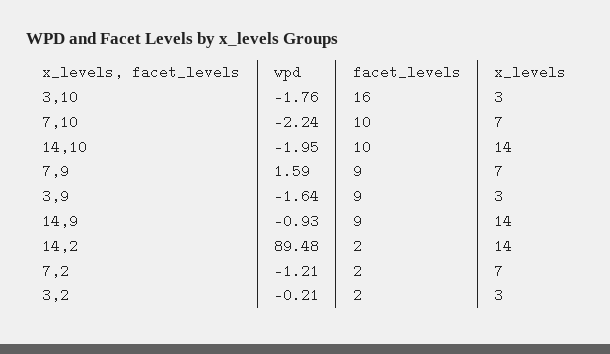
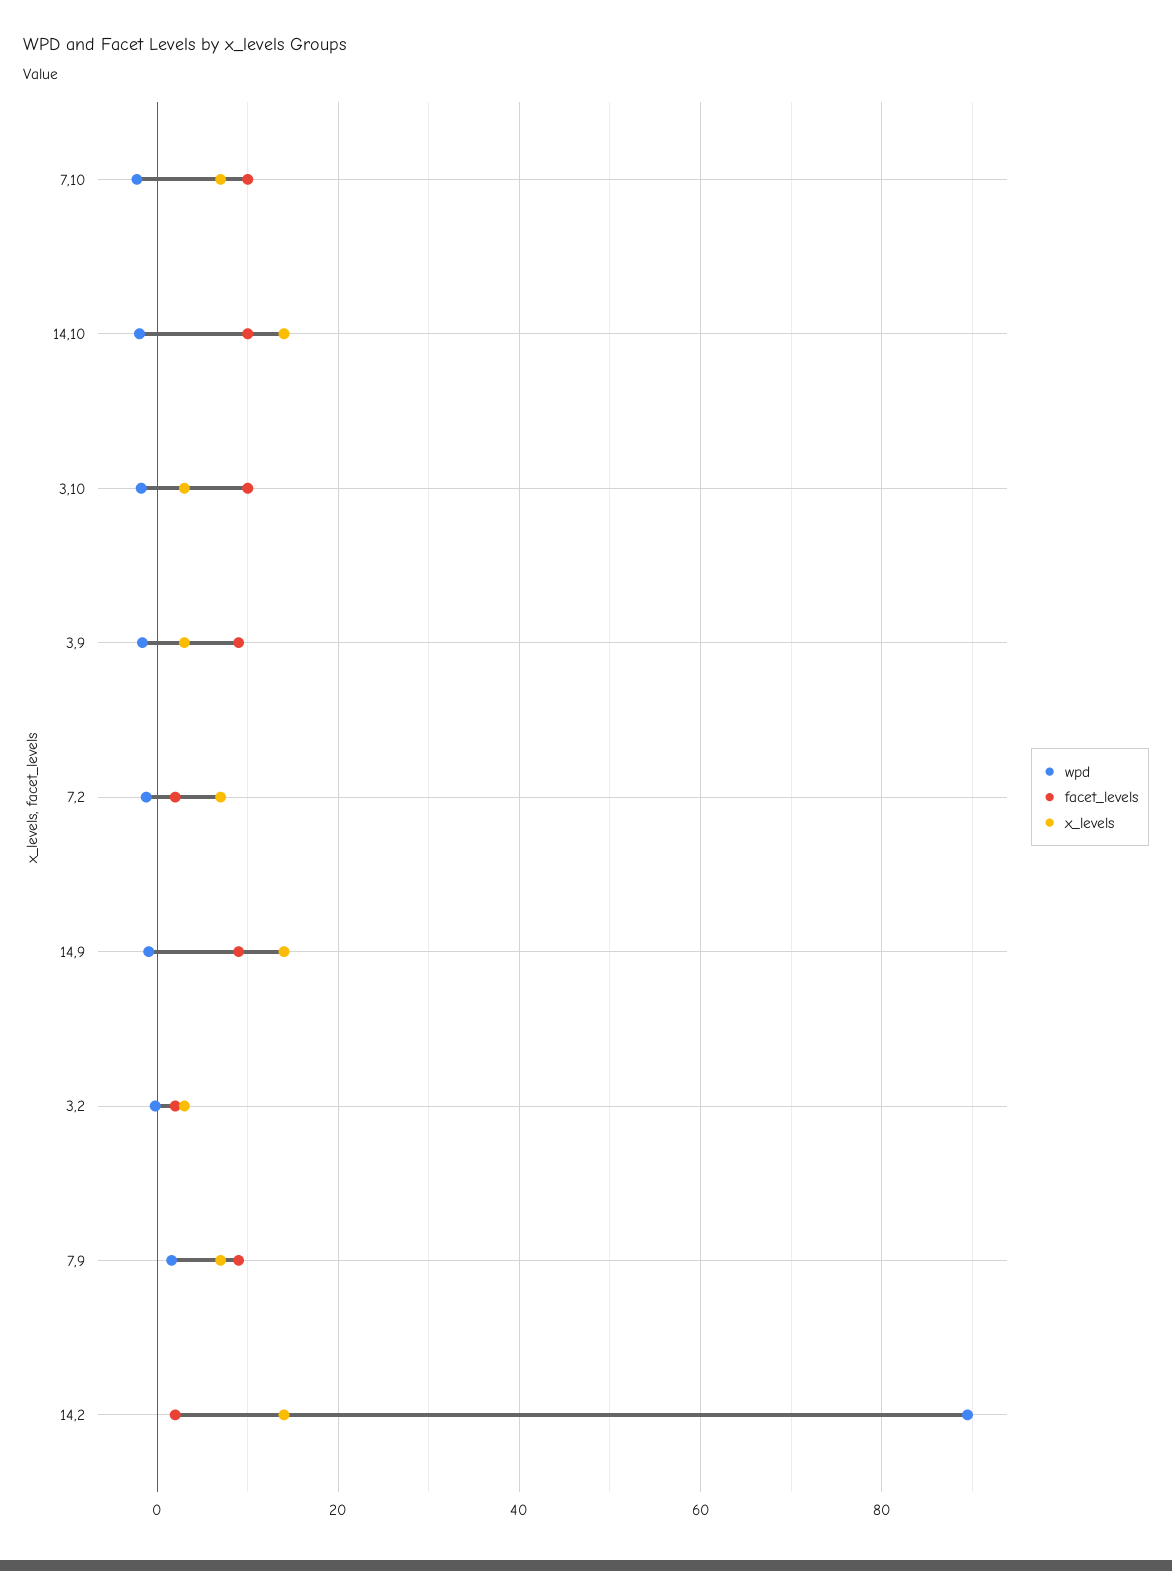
facet_levels, 3,10: 16 -> 10

